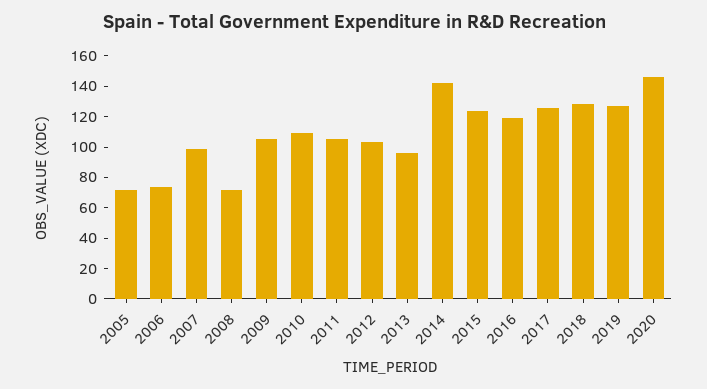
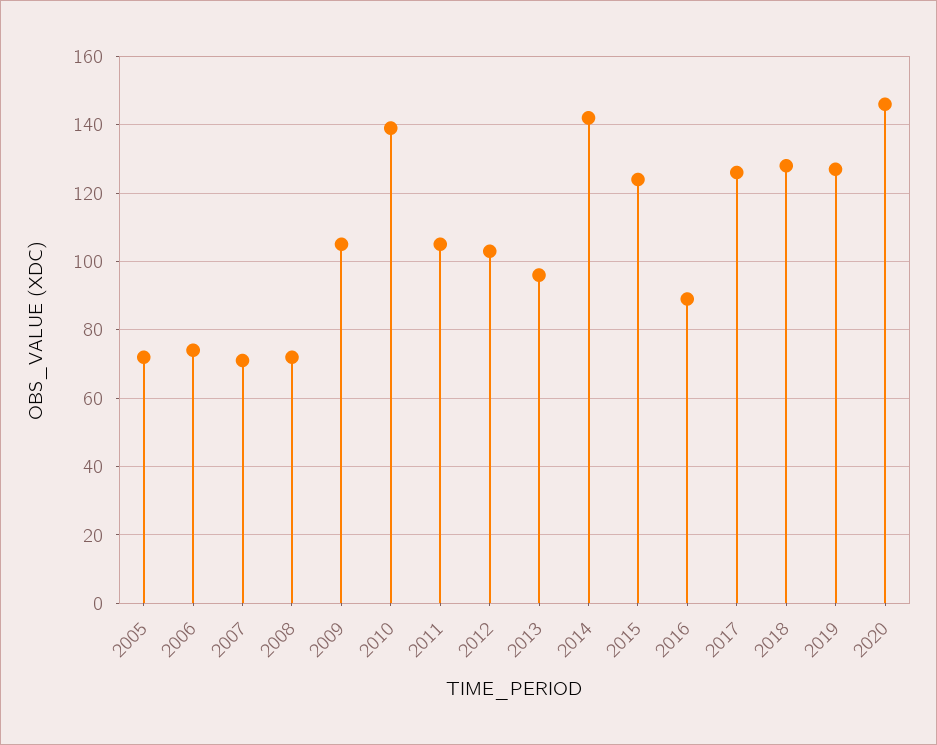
2007: 100 -> 70
2010: 110 -> 140
2016: 120 -> 90

